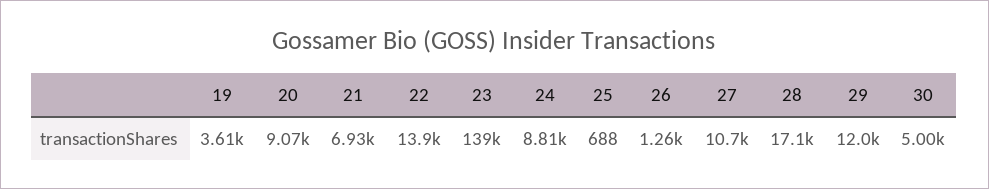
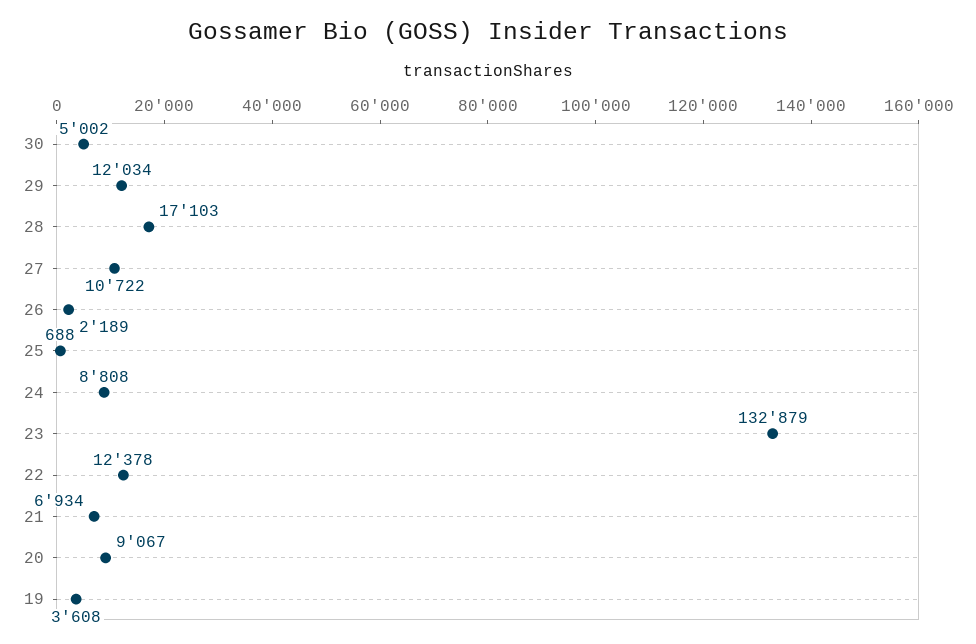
22: 13900 -> 12378
23: 139000 -> 132879
26: 1260 -> 2189

